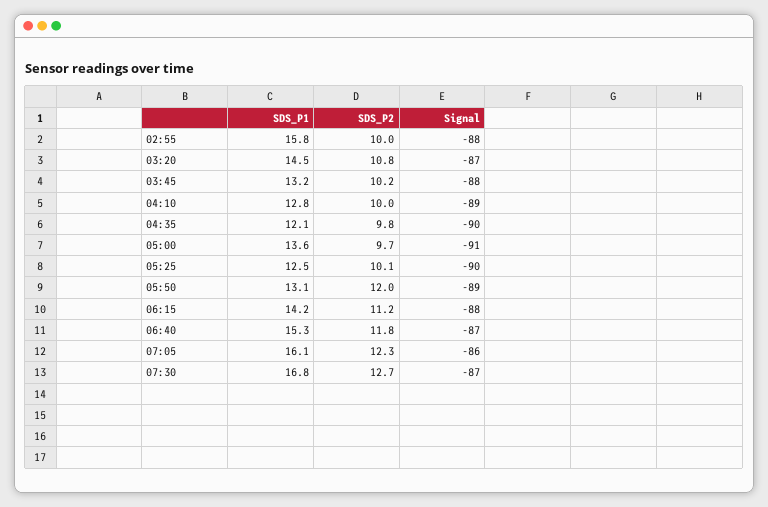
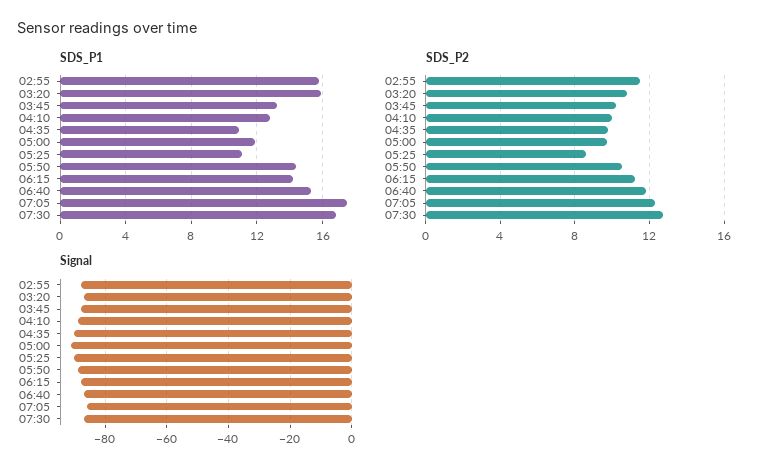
SDS_P2, 02:55: 10 -> 11.5
SDS_P1, 03:20: 14.5 -> 16
SDS_P1, 04:35: 12.1 -> 11
SDS_P1, 05:00: 13.6 -> 12
SDS_P1, 05:25: 12.5 -> 11
SDS_P2, 05:25: 10.1 -> 8.5
SDS_P1, 05:50: 13.1 -> 14.5
SDS_P2, 05:50: 12 -> 10.5
SDS_P1, 07:05: 16.1 -> 17.5

